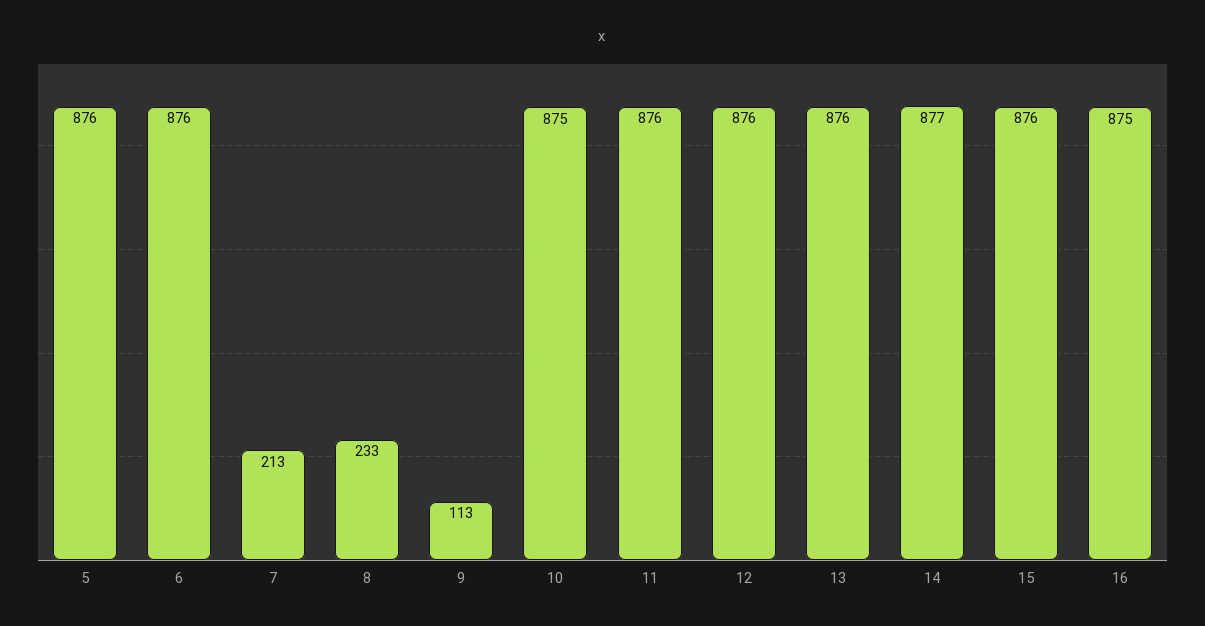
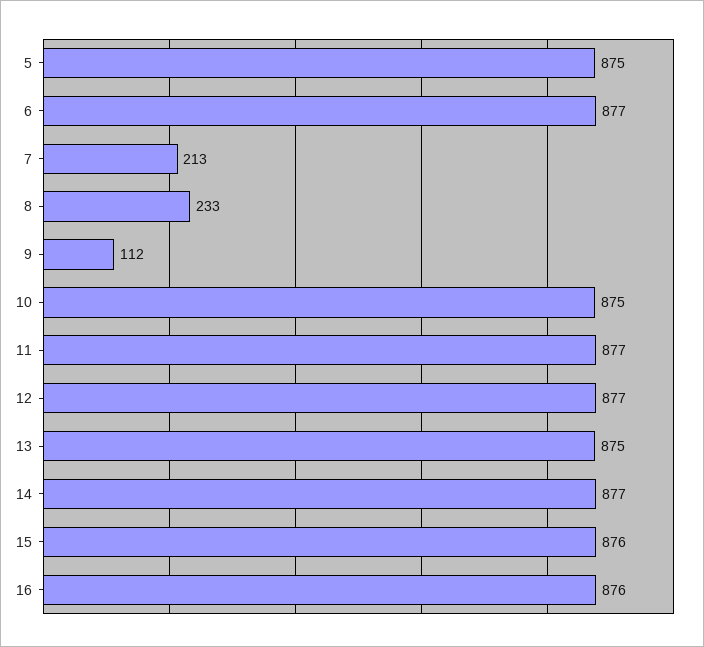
5: 876 -> 875
6: 876 -> 877
9: 113 -> 112
11: 876 -> 877
12: 876 -> 877
13: 876 -> 875
16: 875 -> 876

